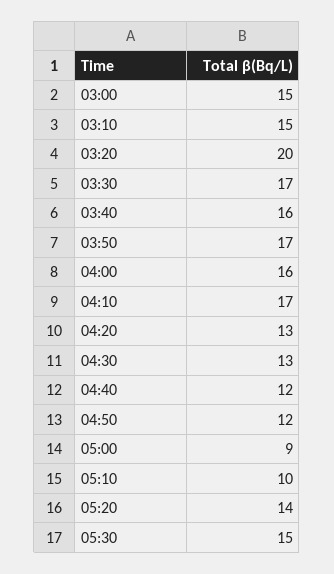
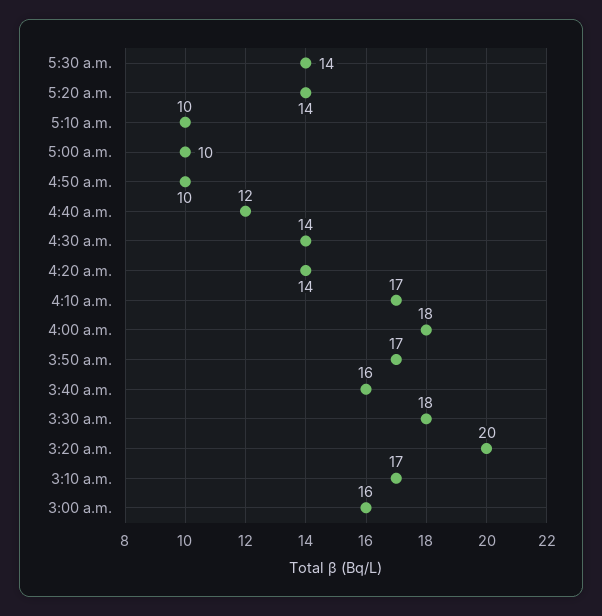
03:00: 15 -> 16
03:10: 15 -> 17
03:30: 17 -> 18
04:00: 16 -> 18
04:20: 13 -> 14
04:30: 13 -> 14
04:50: 12 -> 10
05:00: 9 -> 10
05:30: 15 -> 14

